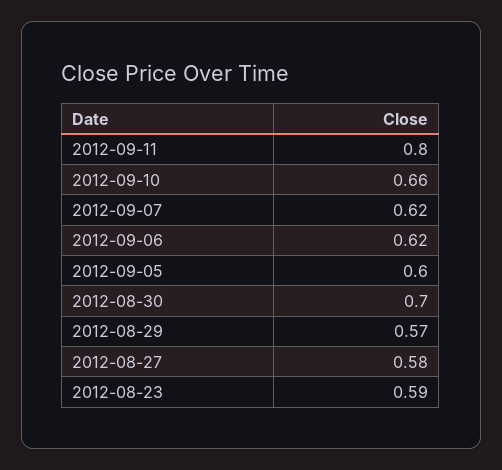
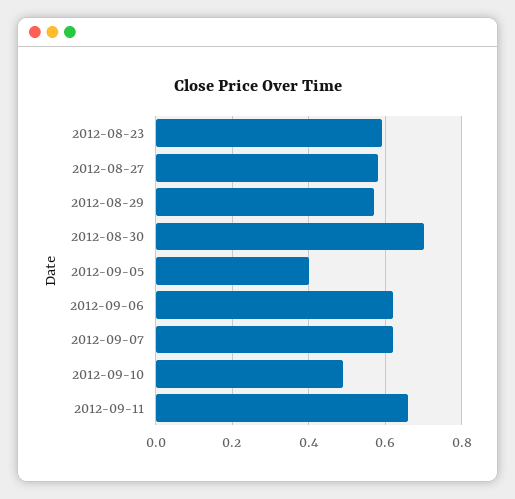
2012-09-11: 0.8 -> 0.65
2012-09-10: 0.66 -> 0.5
2012-09-05: 0.6 -> 0.4

